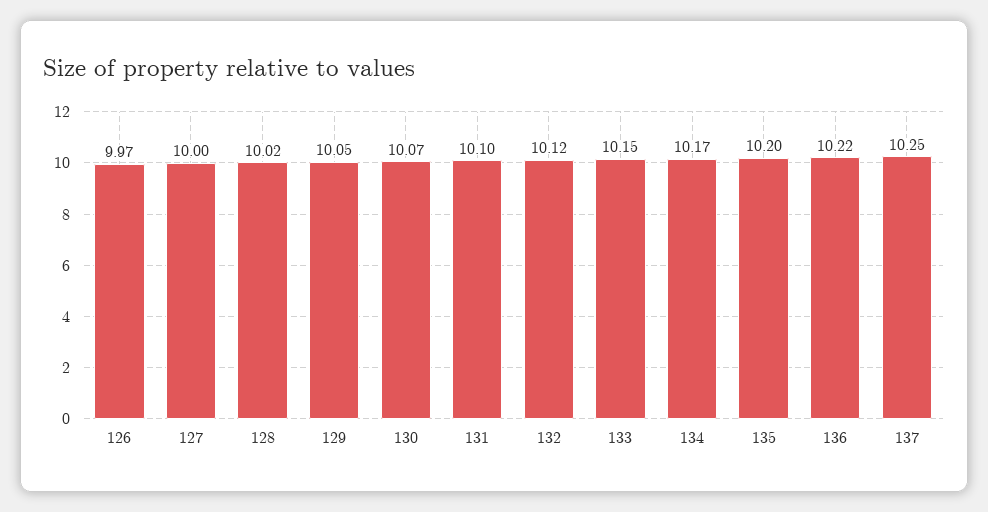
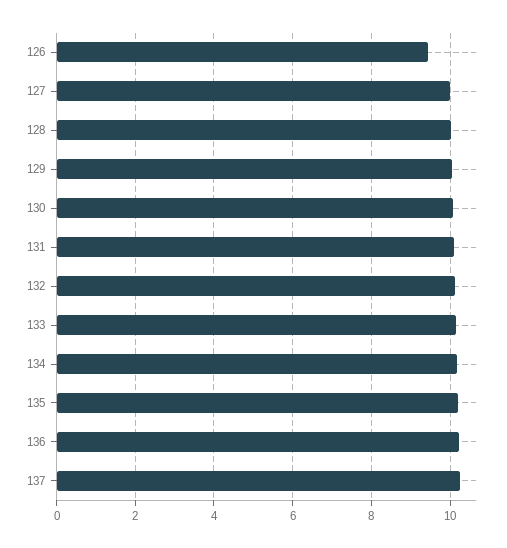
126: 9.97 -> 9.4

